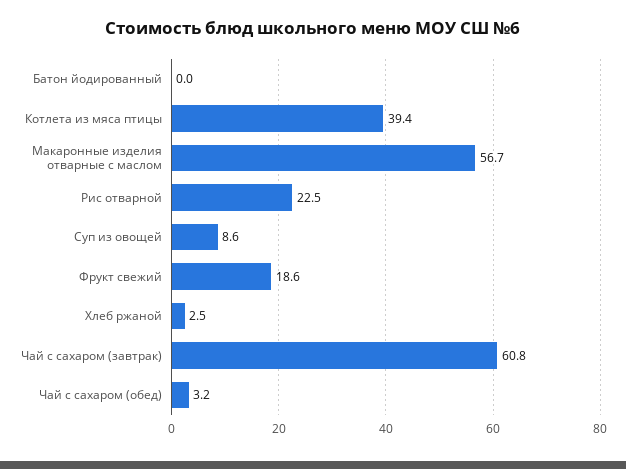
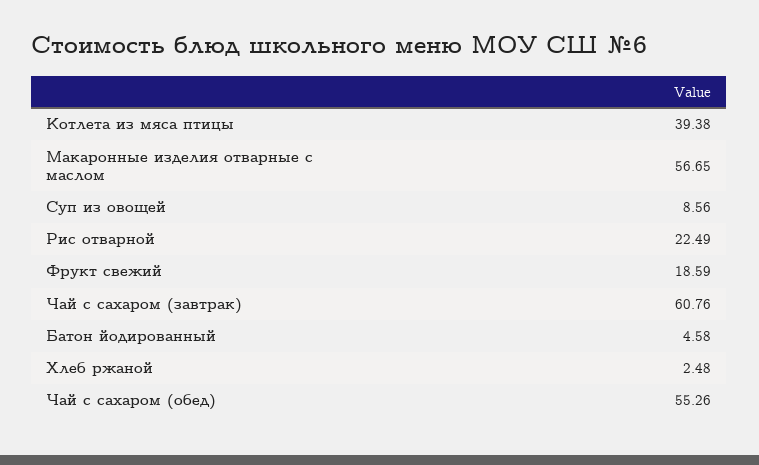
Батон йодированный: 0 -> 4.58
Чай с сахаром (обед): 3.2 -> 55.26

